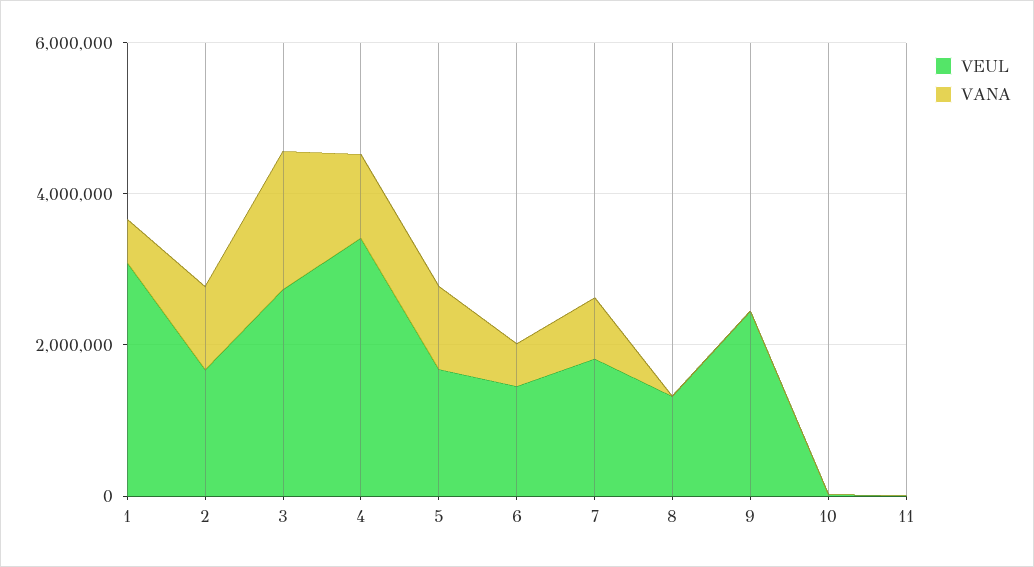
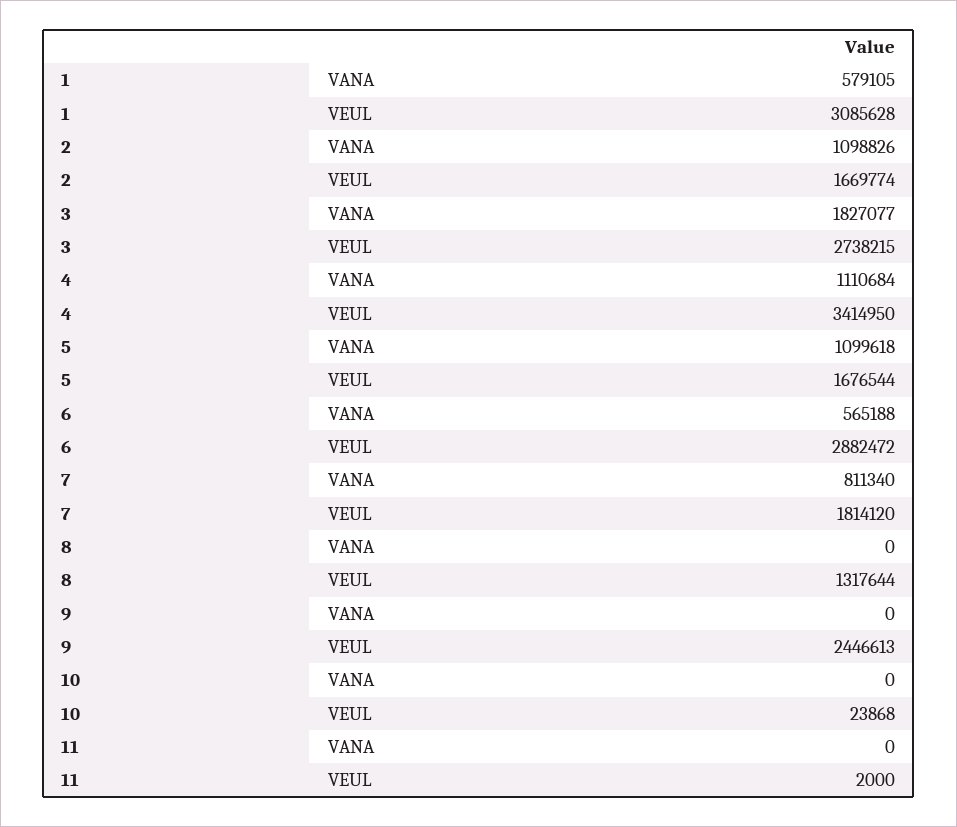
VEUL, 6: 1500000 -> 2882472

